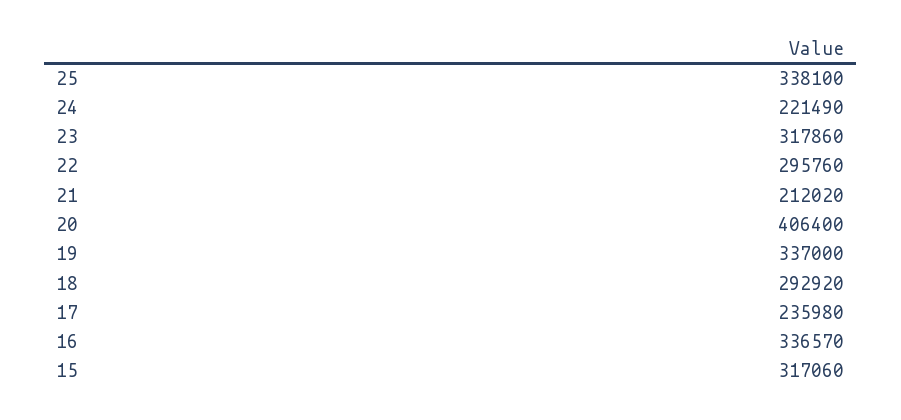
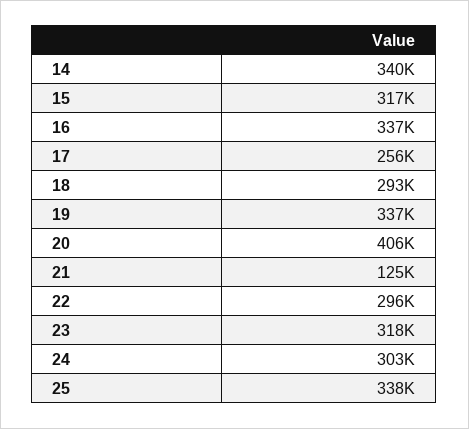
24: 221490 -> 303000
21: 212020 -> 125000
17: 235980 -> 256000
14: none -> 340000

